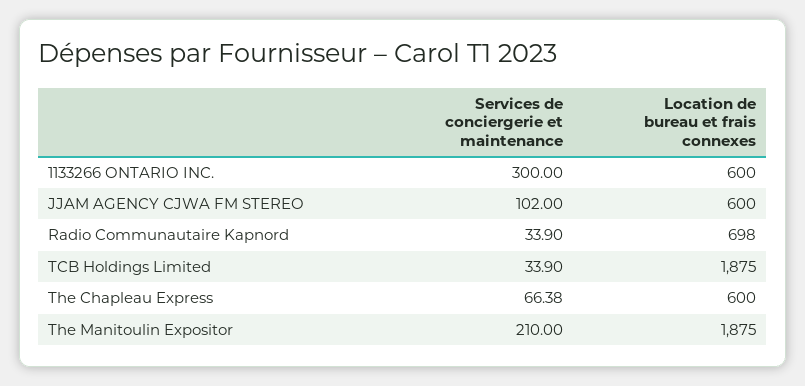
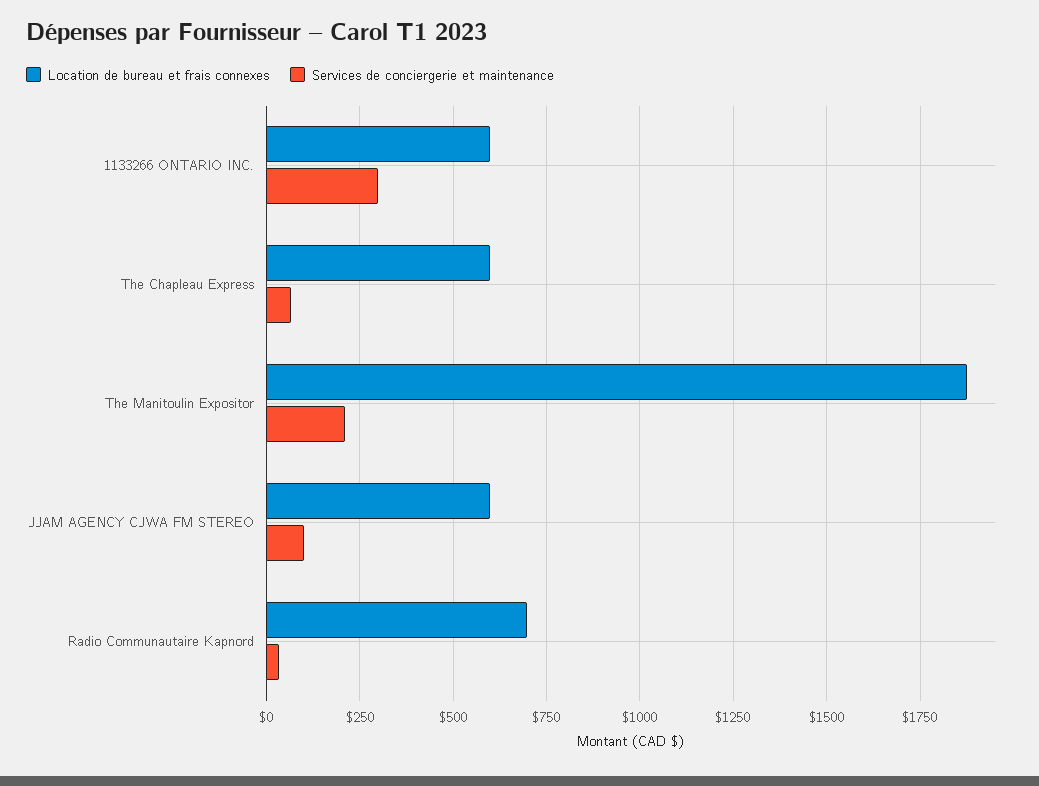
Services de conciergerie et maintenance, TCB Holdings Limited: 33.9 -> none
Location de bureau et frais connexes, TCB Holdings Limited: 1875 -> none

